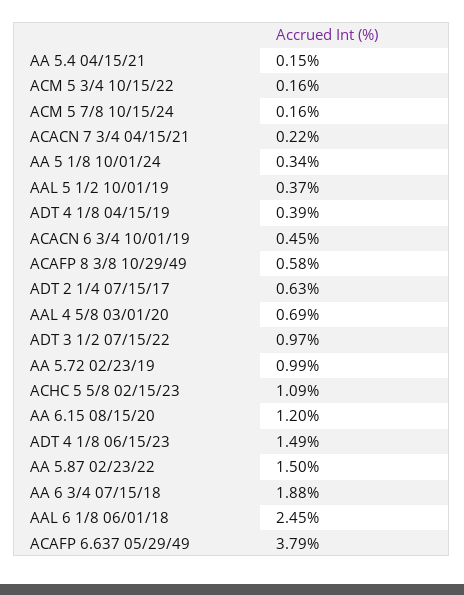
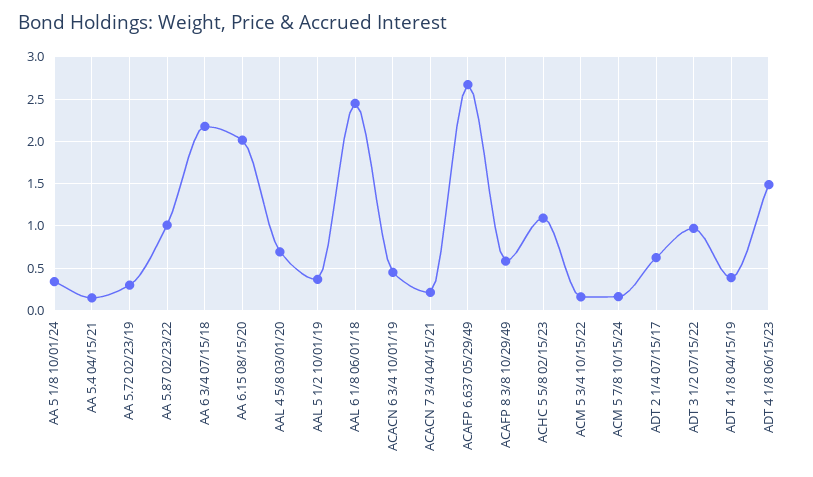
AA 5.72 02/23/19: 0.99 -> 0.3
AA 6.15 08/15/20: 1.2 -> 2
AA 5.87 02/23/22: 1.5 -> 1
AA 6 3/4 07/15/18: 1.88 -> 2.2
ACAFP 6.637 05/29/49: 3.79 -> 2.7

